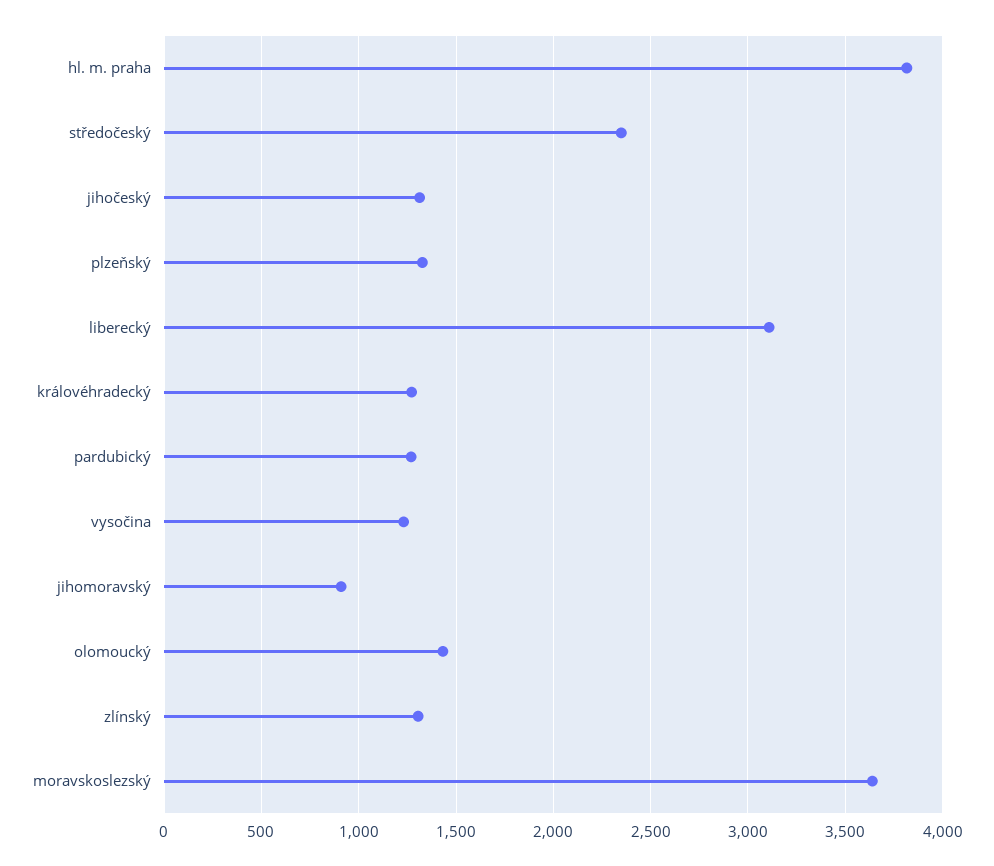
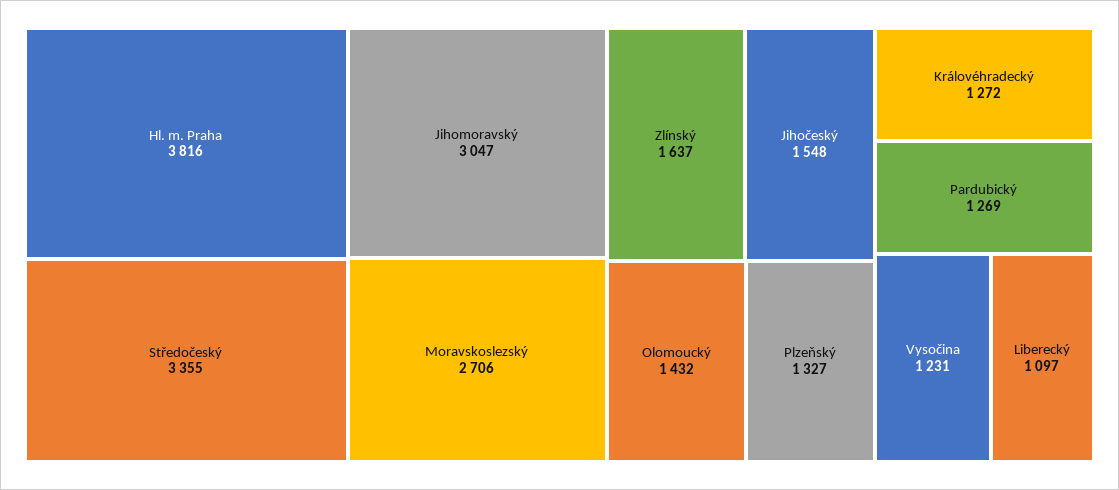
středočeský: 2350 -> 3355
jihočeský: 1300 -> 1548
liberecký: 3100 -> 1097
jihomoravský: 900 -> 3047
zlínský: 1300 -> 1637
moravskoslezský: 3650 -> 2706

